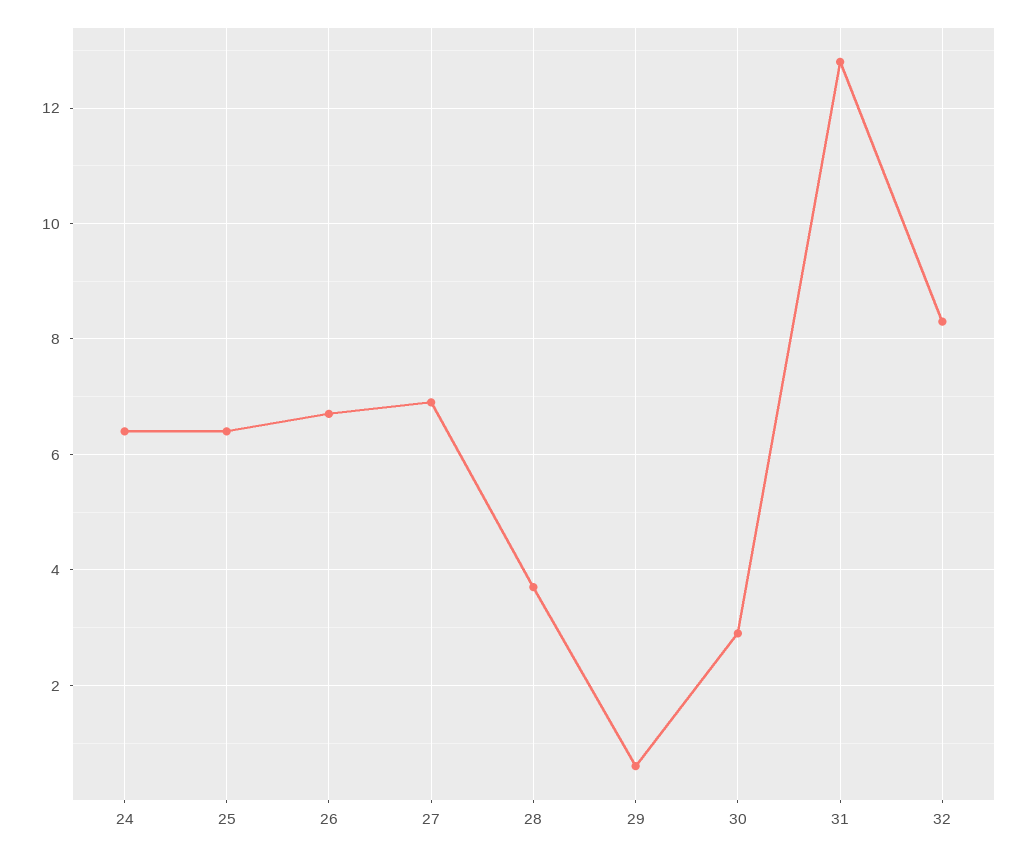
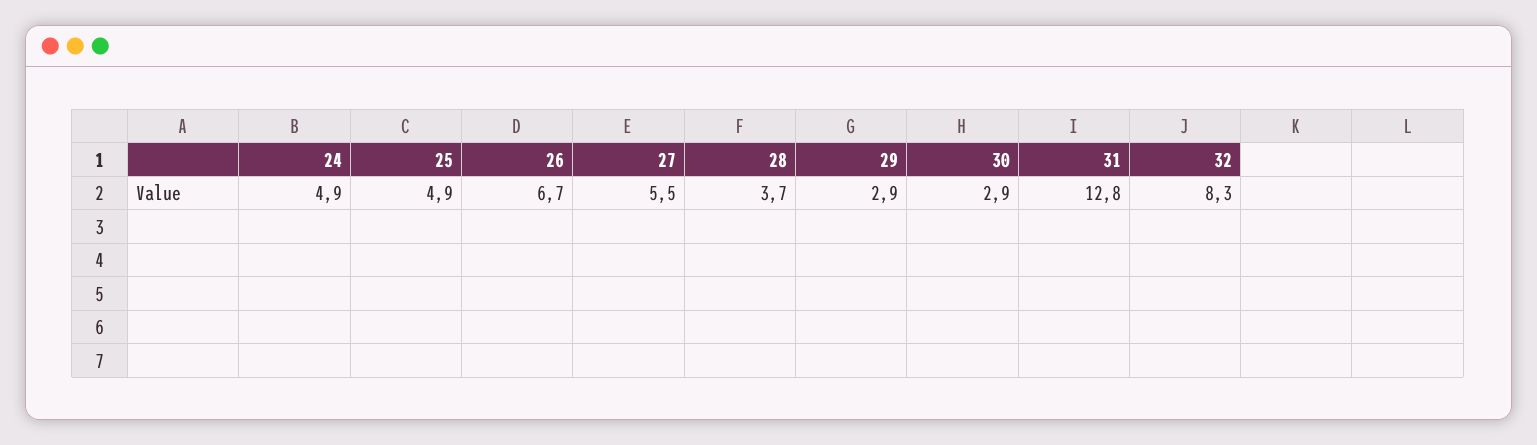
24: 6.5 -> 4.9
25: 6.5 -> 4.9
27: 7 -> 5.5
29: 0.5 -> 2.9

